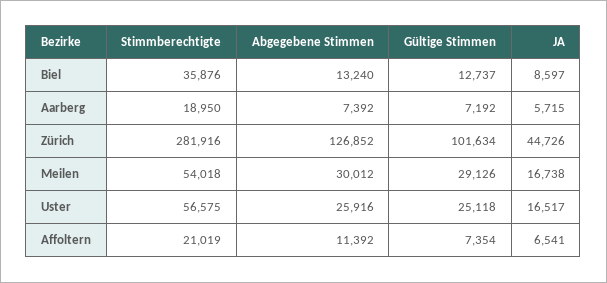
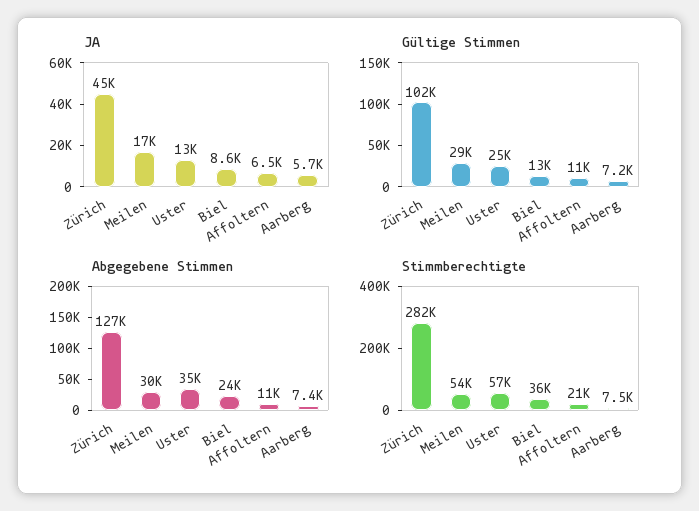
Abgegebene Stimmen, Biel: 13240 -> 24000
Stimmberechtigte, Aarberg: 18950 -> 7500
Abgegebene Stimmen, Uster: 25916 -> 35000
JA, Uster: 16517 -> 13000
Gültige Stimmen, Affoltern: 7354 -> 11000

